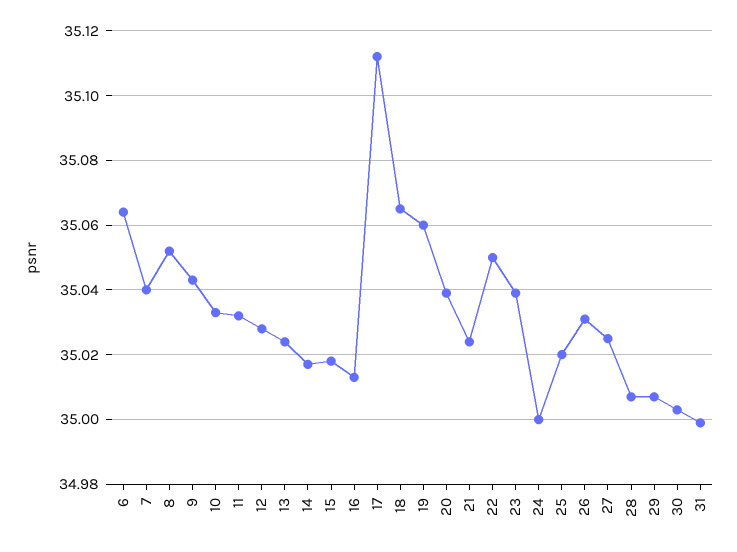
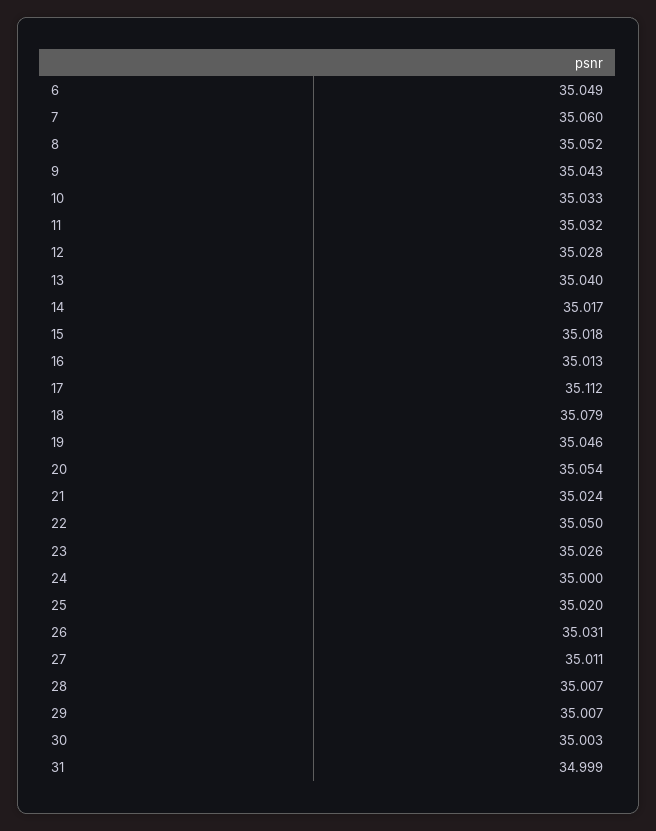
6: 35.065 -> 35.049
7: 35.04 -> 35.06
13: 35.025 -> 35.04
18: 35.065 -> 35.079
19: 35.06 -> 35.046
20: 35.04 -> 35.054
23: 35.04 -> 35.026
27: 35.025 -> 35.011

